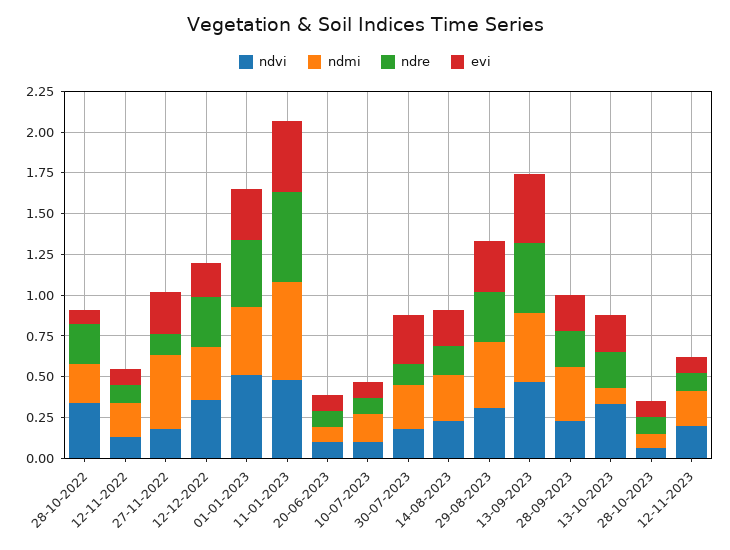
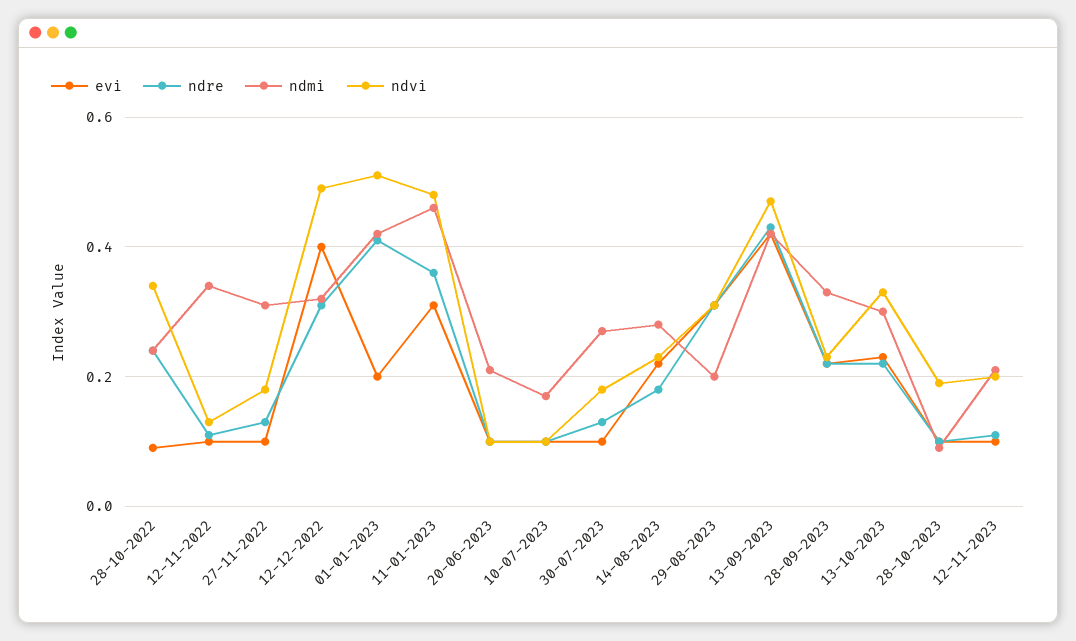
ndmi, 12-11-2022: 0.2 -> 0.35
ndmi, 27-11-2022: 0.45 -> 0.3
evi, 27-11-2022: 0.25 -> 0.1
ndvi, 12-12-2022: 0.35 -> 0.5
evi, 12-12-2022: 0.2 -> 0.4
evi, 01-01-2023: 0.3 -> 0.2
ndmi, 11-01-2023: 0.6 -> 0.45
ndre, 11-01-2023: 0.55 -> 0.35
evi, 11-01-2023: 0.45 -> 0.3
ndmi, 20-06-2023: 0.1 -> 0.2
evi, 30-07-2023: 0.3 -> 0.1
ndmi, 29-08-2023: 0.4 -> 0.2
ndmi, 13-10-2023: 0.1 -> 0.3
ndvi, 28-10-2023: 0.05 -> 0.2

